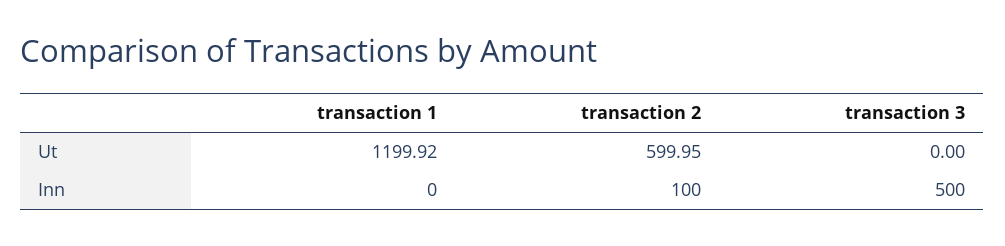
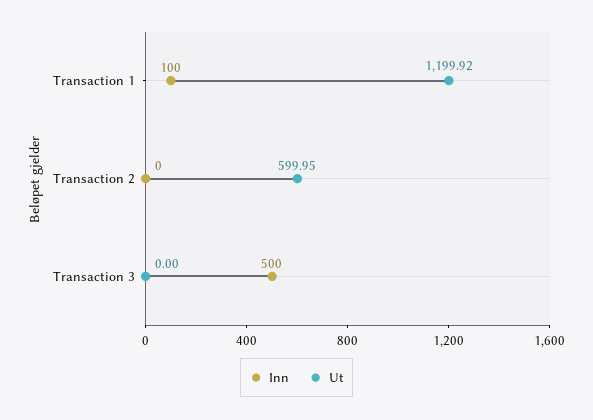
Inn, transaction 1: 0 -> 100
Inn, transaction 2: 100 -> 0

